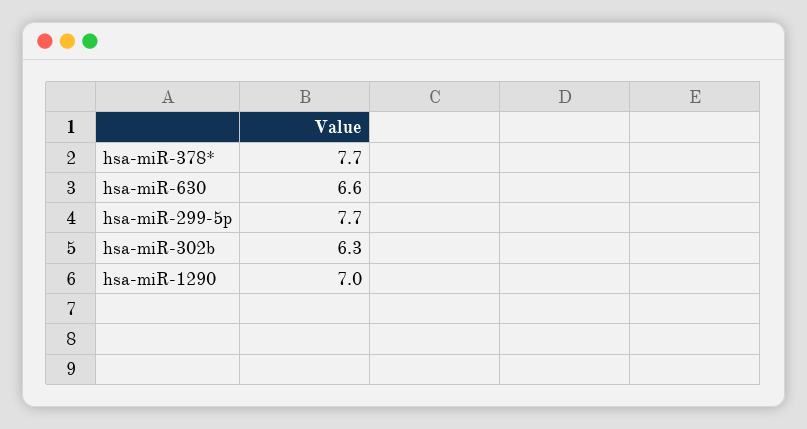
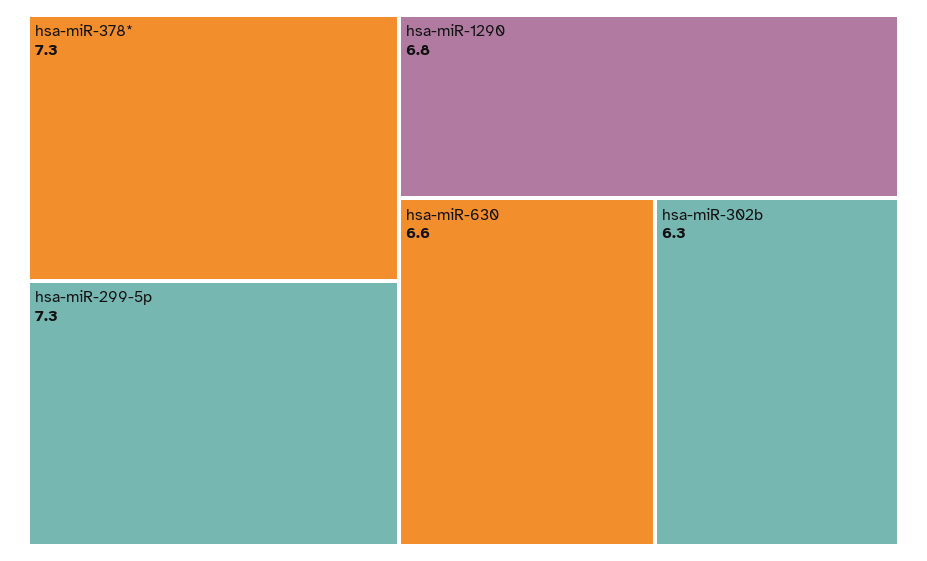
hsa-miR-378*: 7.7 -> 7.3
hsa-miR-299-5p: 7.7 -> 7.3
hsa-miR-1290: 7 -> 6.8

